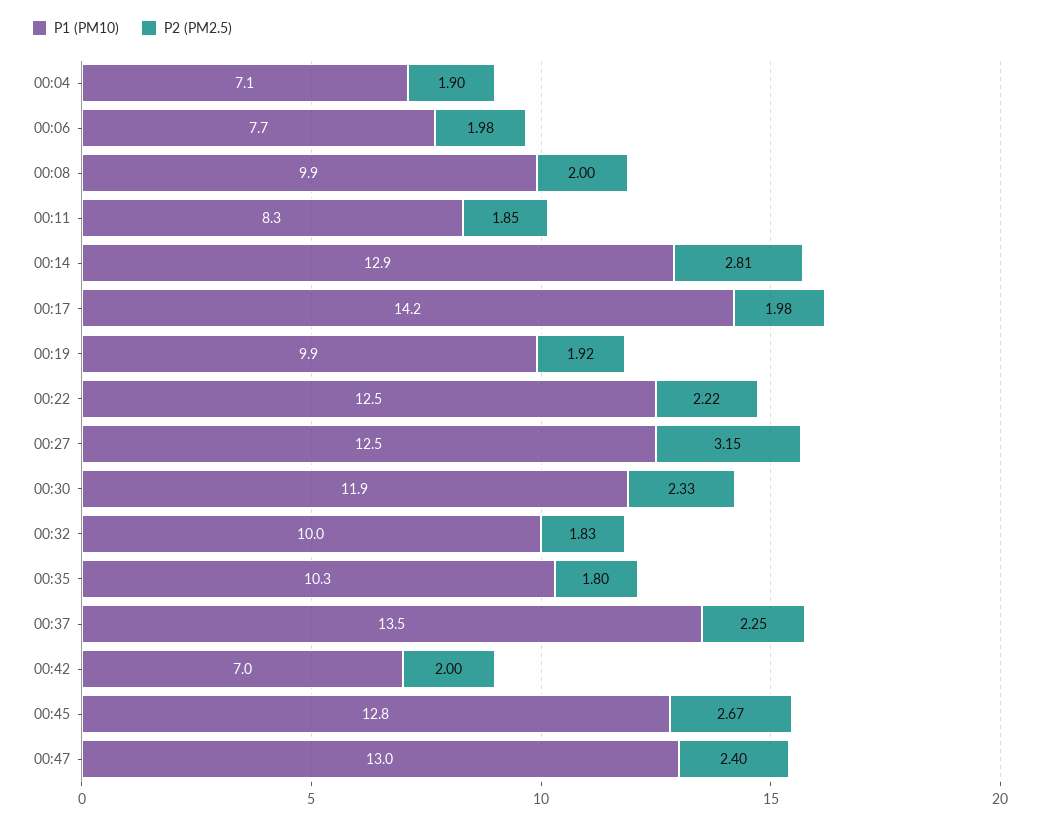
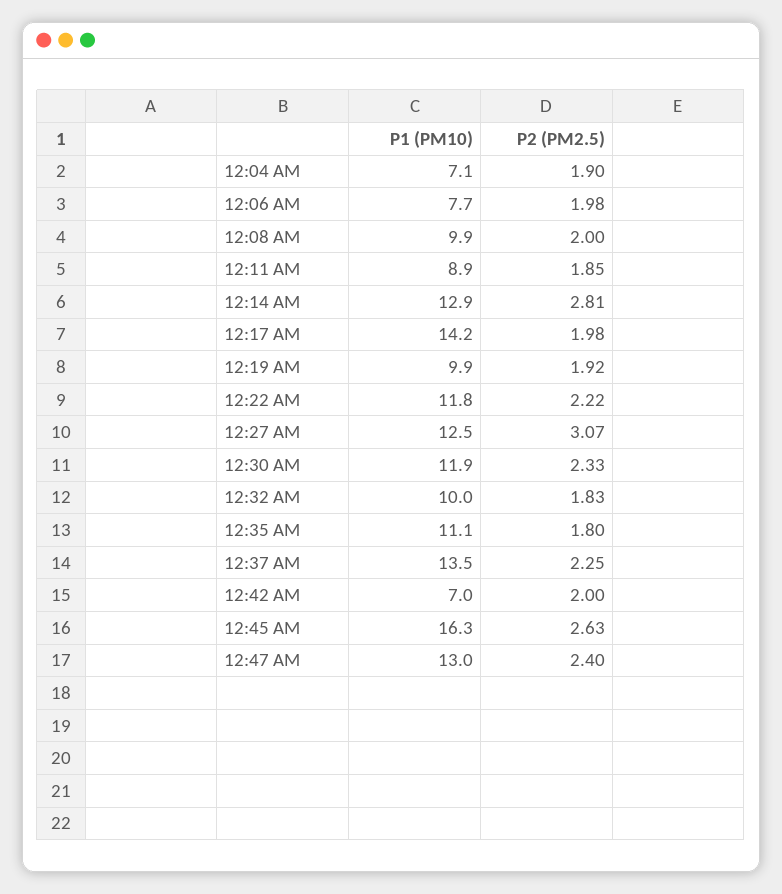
P1 (PM10), 00:11: 8.3 -> 8.9
P1 (PM10), 00:22: 12.5 -> 11.8
P2 (PM2.5), 00:27: 3.15 -> 3.07
P1 (PM10), 00:35: 10.3 -> 11.1
P1 (PM10), 00:45: 12.8 -> 16.3
P2 (PM2.5), 00:45: 2.67 -> 2.63

